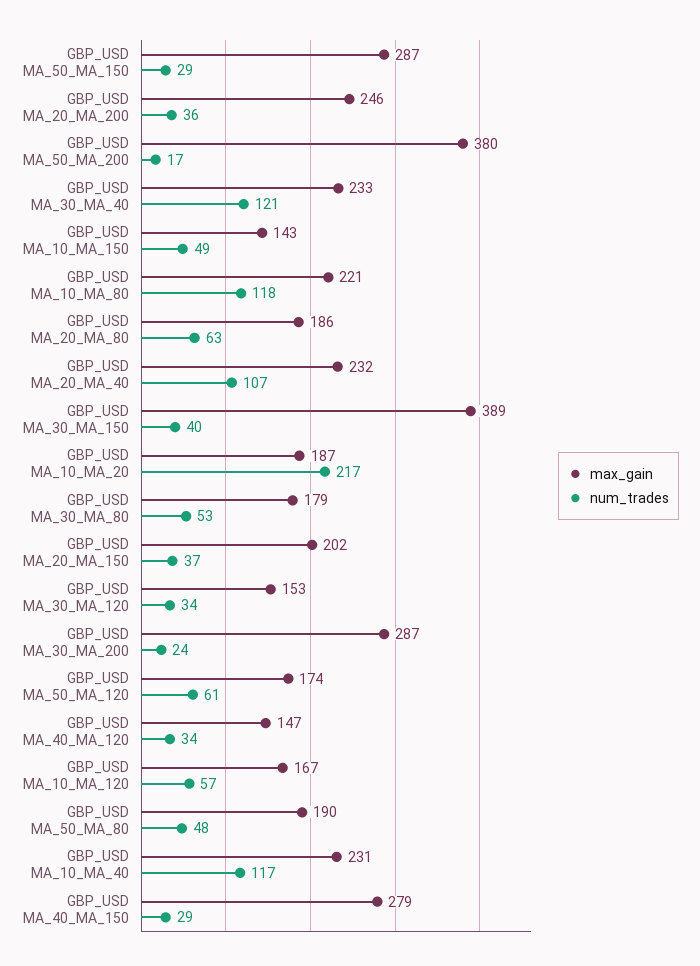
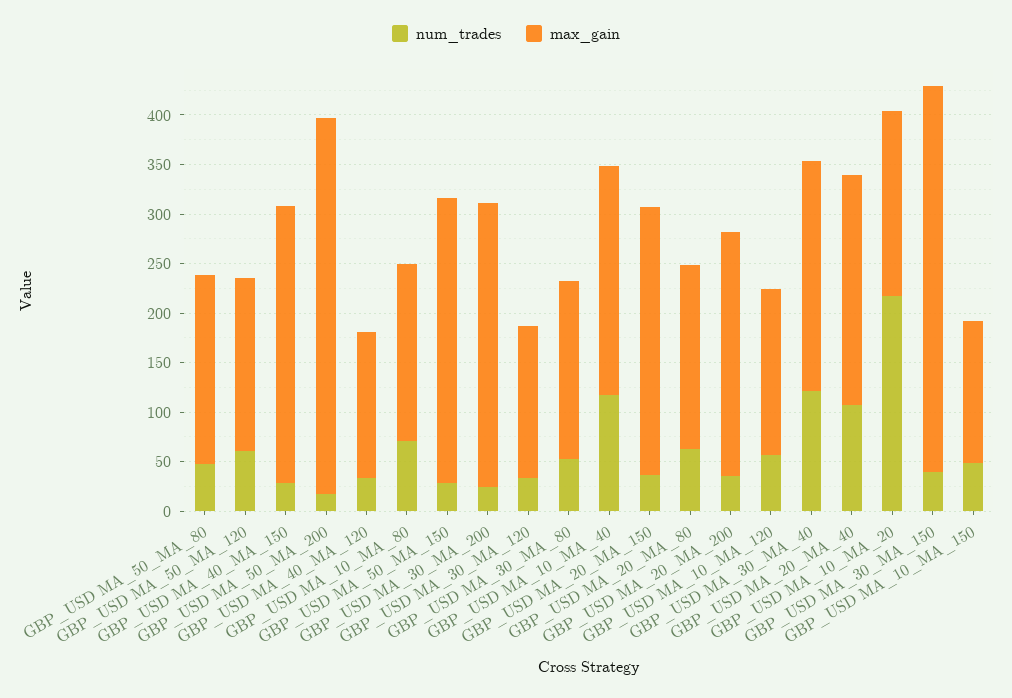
max_gain, GBP_USD MA_10_MA_80: 221 -> 180
num_trades, GBP_USD MA_10_MA_80: 118 -> 70
max_gain, GBP_USD MA_20_MA_150: 202 -> 270

